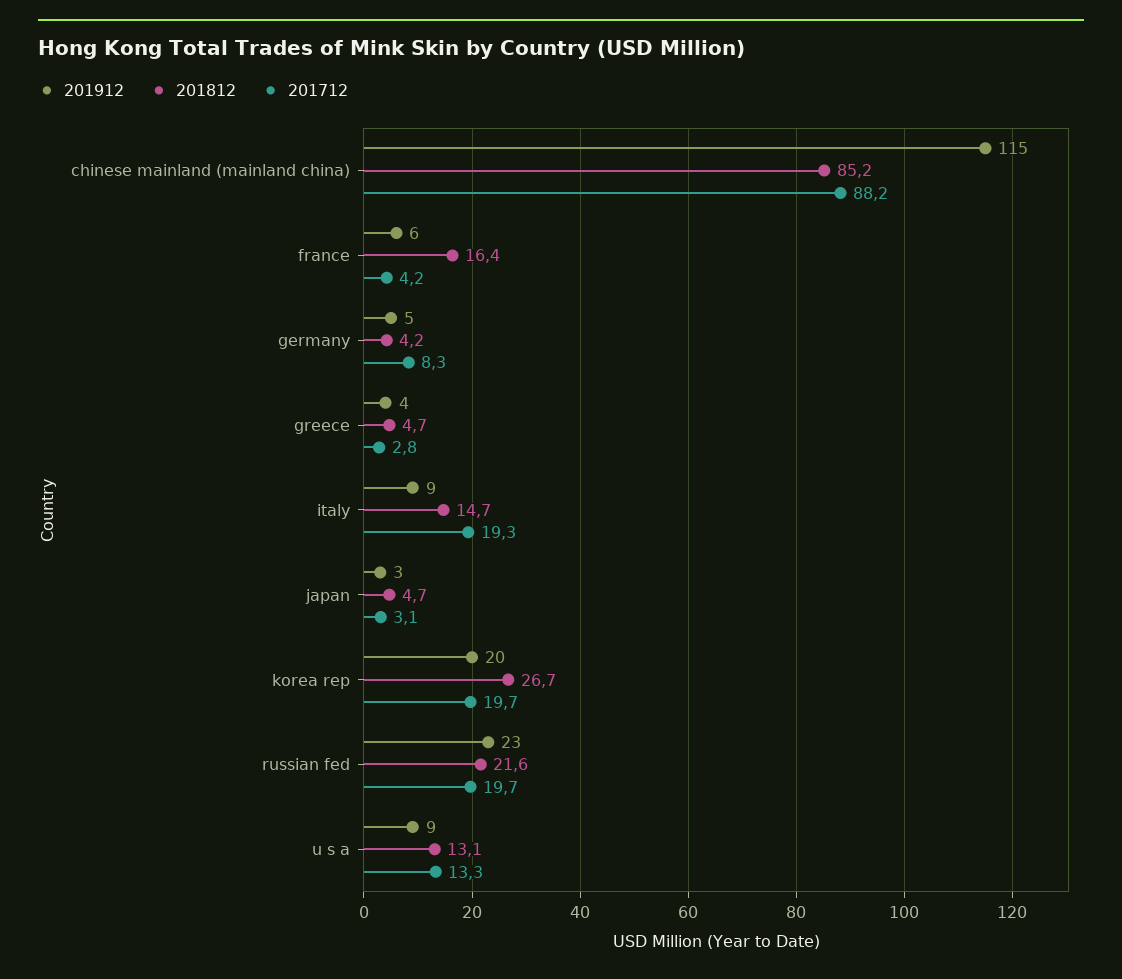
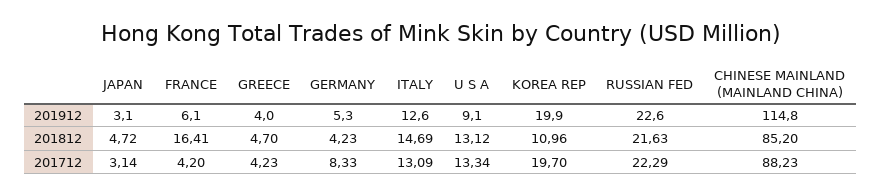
201712, greece: 2.8 -> 4.23
201912, italy: 9 -> 12.6
201712, italy: 19.3 -> 13.09
201812, korea rep: 26.7 -> 10.96
201712, russian fed: 19.7 -> 22.29

